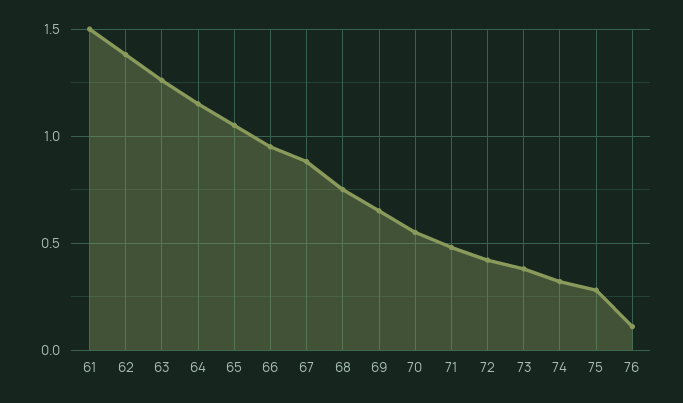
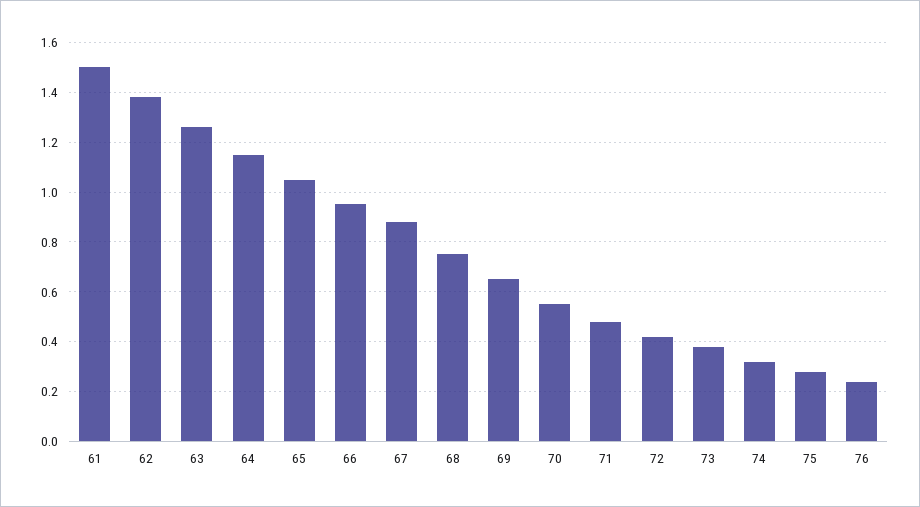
76: 0.1 -> 0.25

